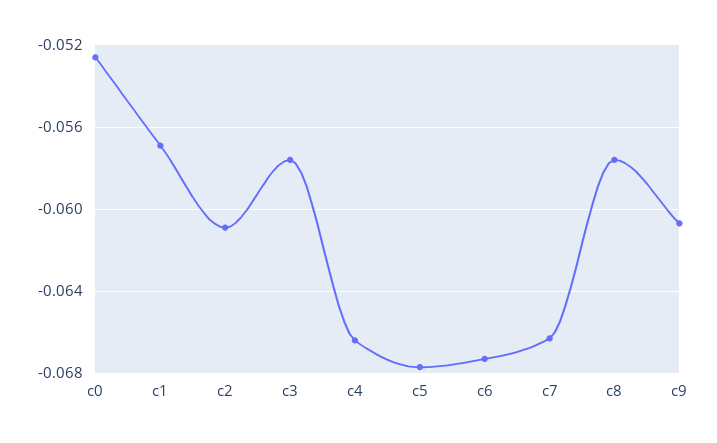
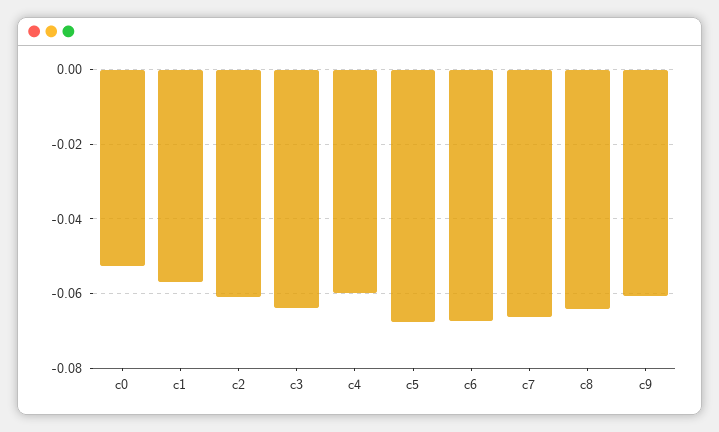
c3: -0.0575 -> -0.064
c4: -0.0665 -> -0.06
c8: -0.0575 -> -0.064

